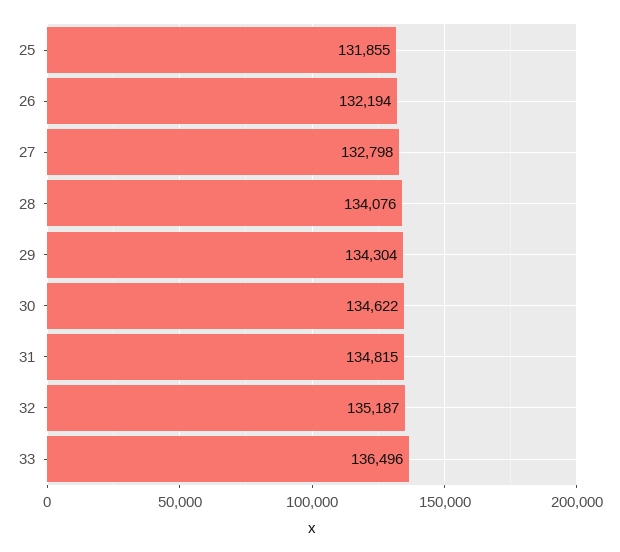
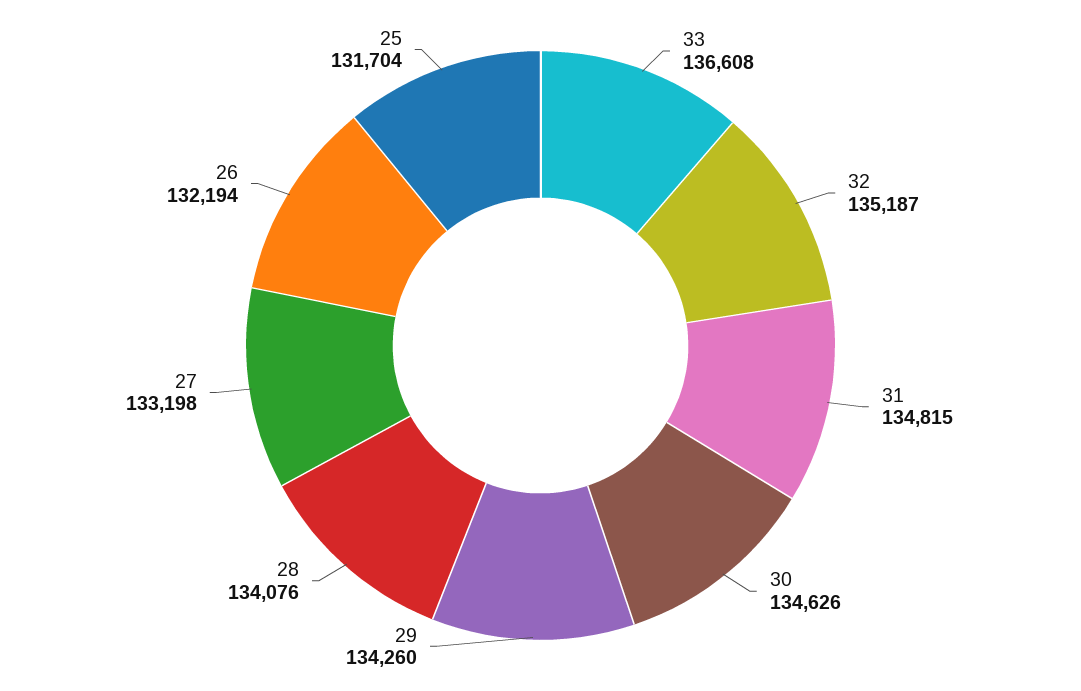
25: 131855 -> 131704
27: 132798 -> 133198
29: 134304 -> 134260
30: 134622 -> 134626
33: 136496 -> 136608

